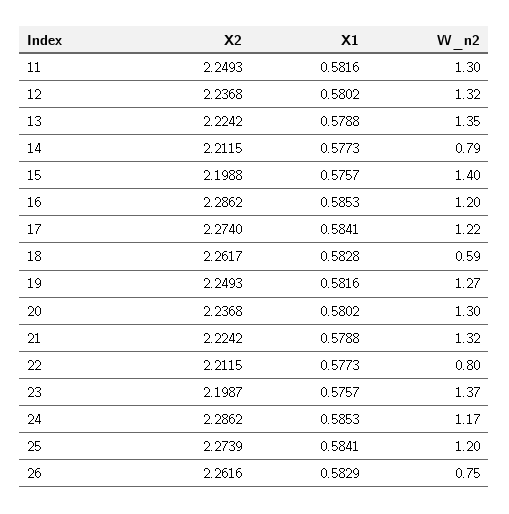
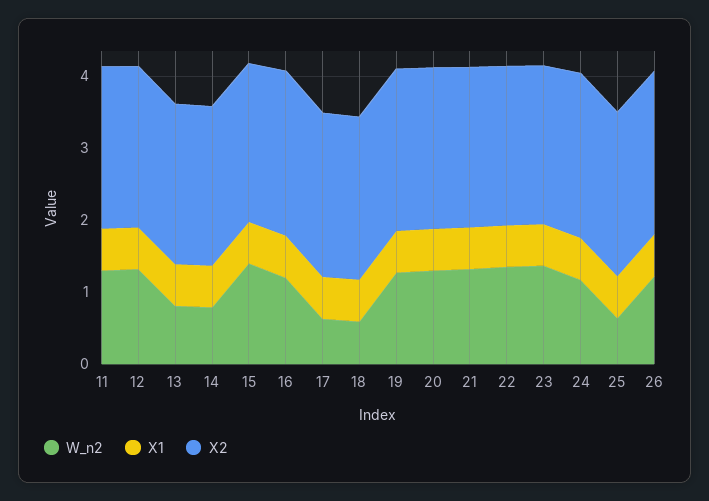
W_n2, 13: 1.35 -> 0.8
W_n2, 17: 1.22 -> 0.6
W_n2, 22: 0.8 -> 1.4
W_n2, 25: 1.2 -> 0.6
W_n2, 26: 0.75 -> 1.2

